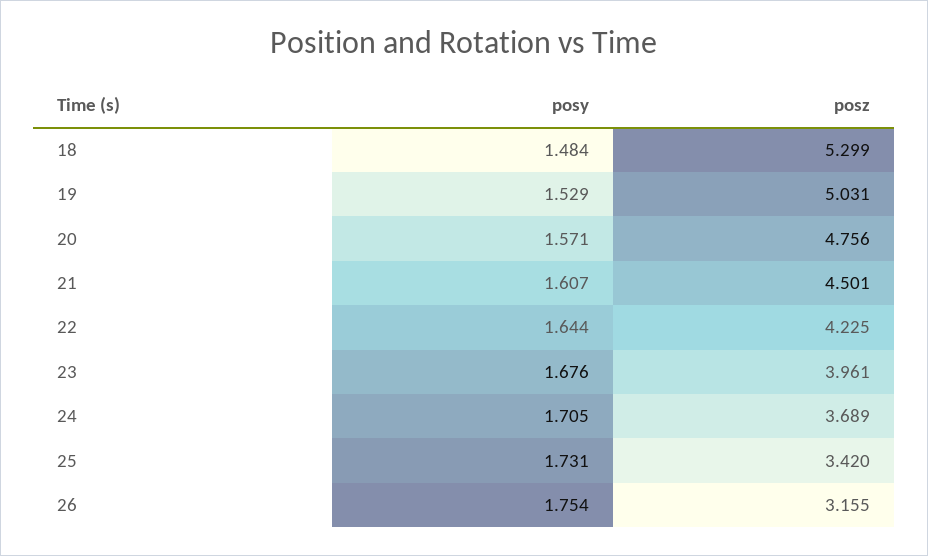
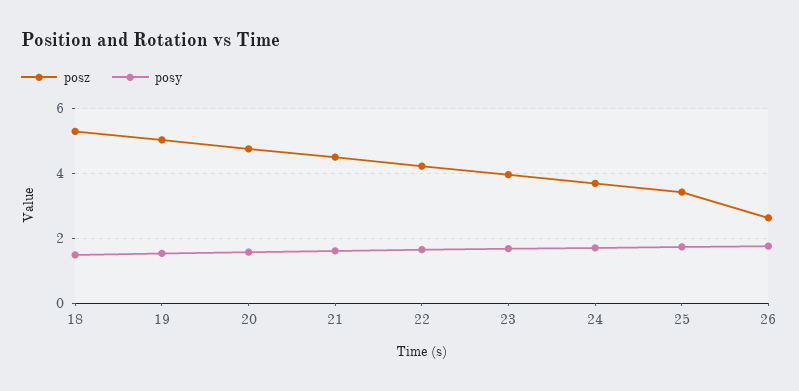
posz, 26: 3.155 -> 2.6

